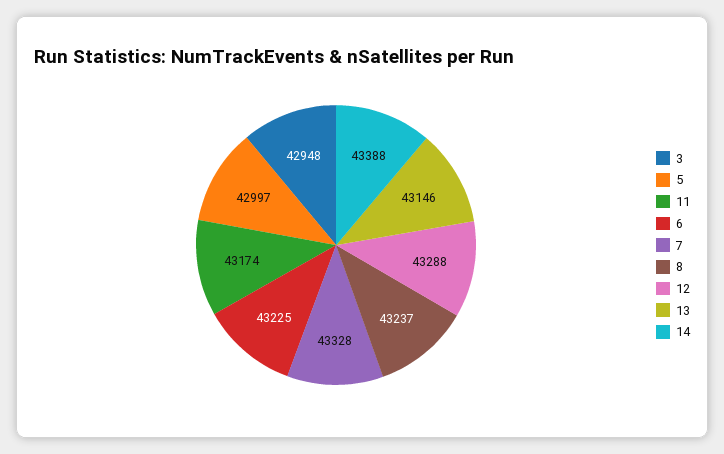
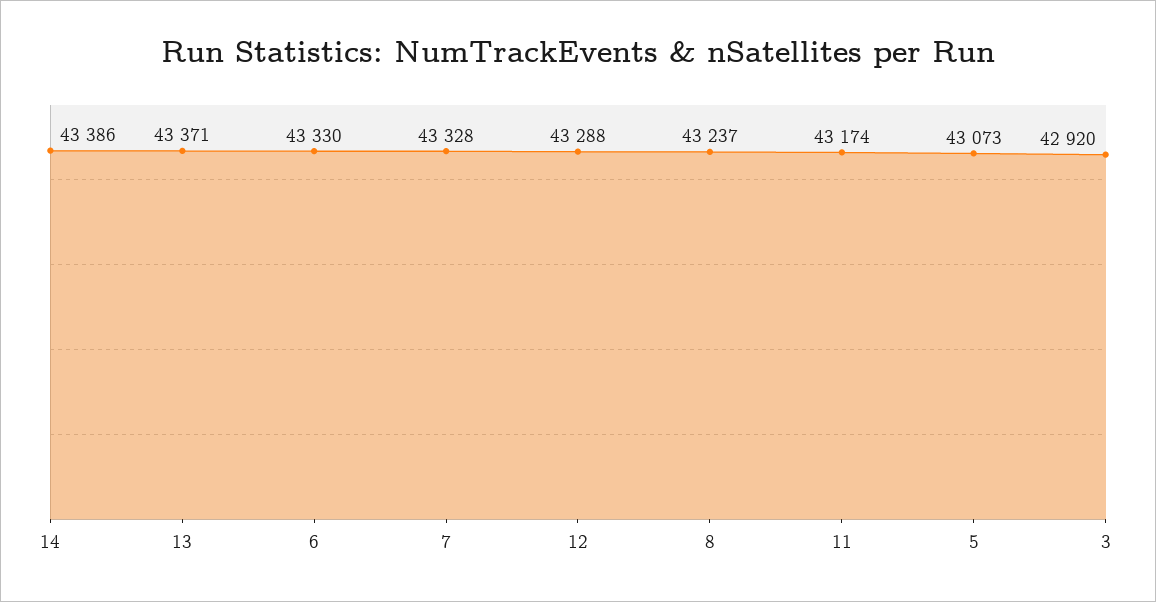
3: 42948 -> 42920
5: 42997 -> 43073
6: 43225 -> 43330
13: 43146 -> 43371
14: 43388 -> 43386

